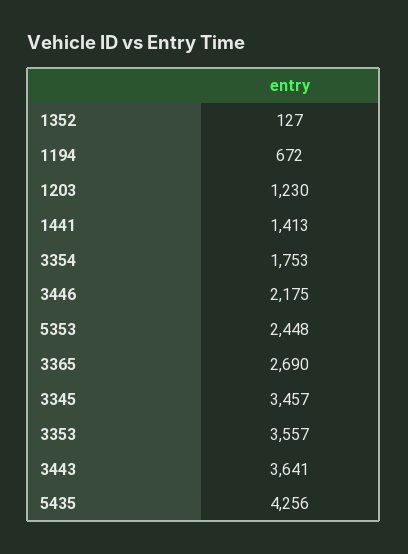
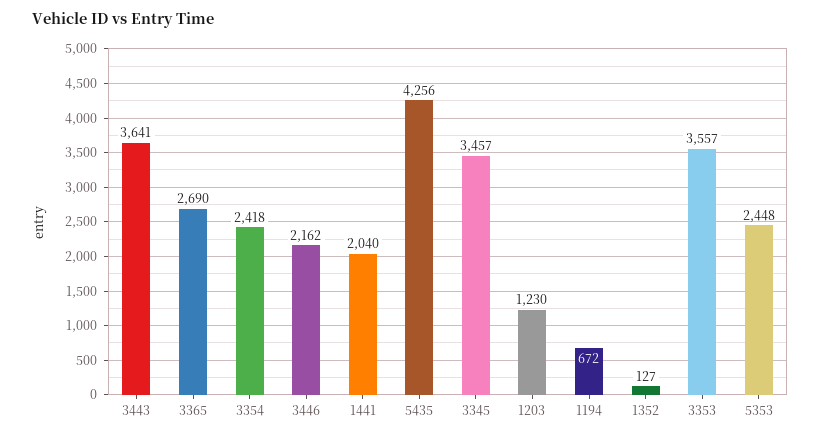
1441: 1413 -> 2040
3354: 1753 -> 2418
3446: 2175 -> 2162

